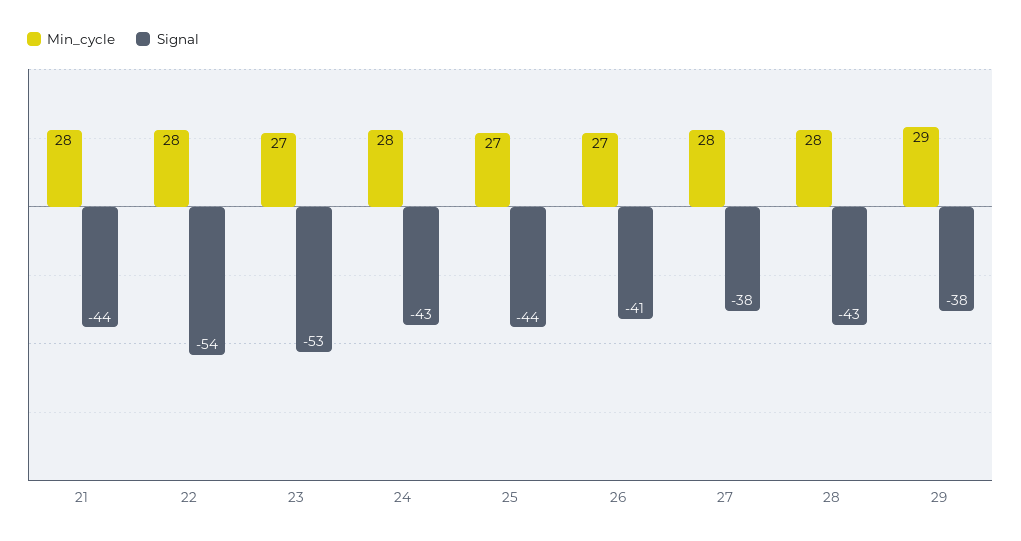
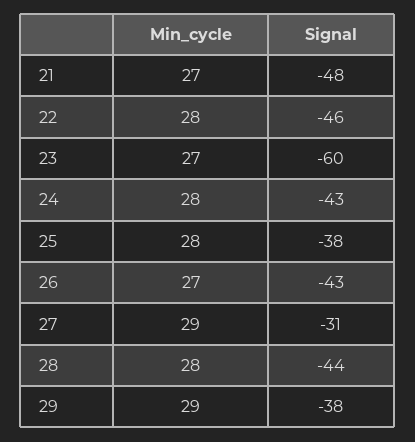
Min_cycle, 21: 28 -> 27
Signal, 21: -44 -> -48
Signal, 22: -54 -> -46
Signal, 23: -53 -> -60
Min_cycle, 25: 27 -> 28
Signal, 25: -44 -> -38
Signal, 26: -41 -> -43
Min_cycle, 27: 28 -> 29
Signal, 27: -38 -> -31
Signal, 28: -43 -> -44

